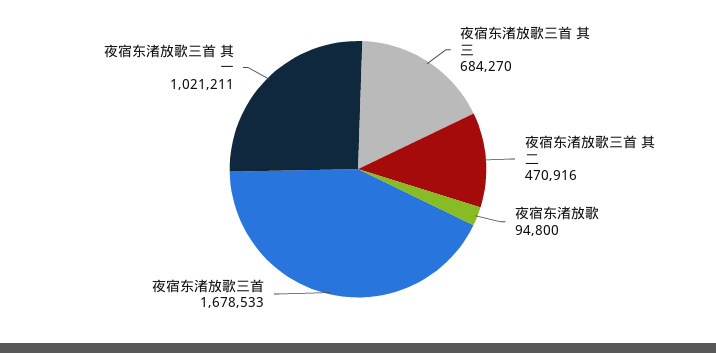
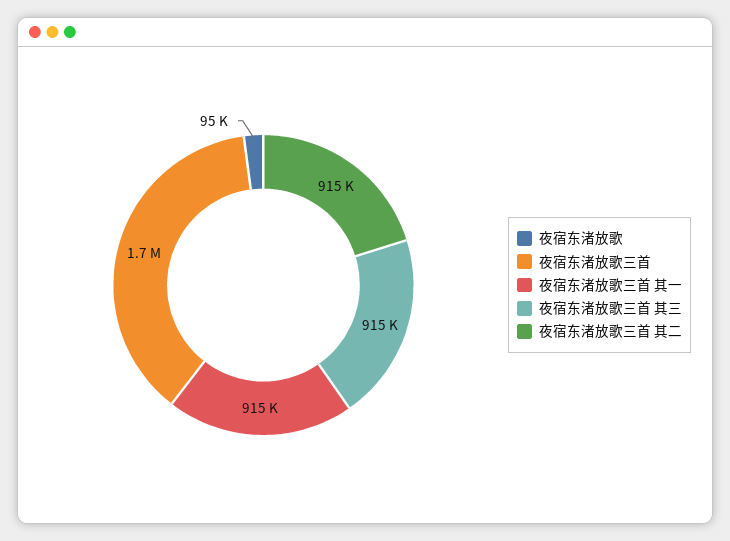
夜宿东渚放歌三首 其三: 684270 -> 915000
夜宿东渚放歌三首 其二: 470916 -> 915000
夜宿东渚放歌三首 其一: 1021211 -> 915000

